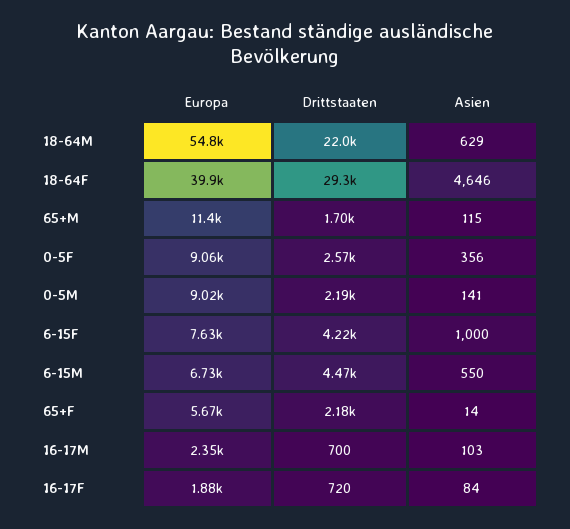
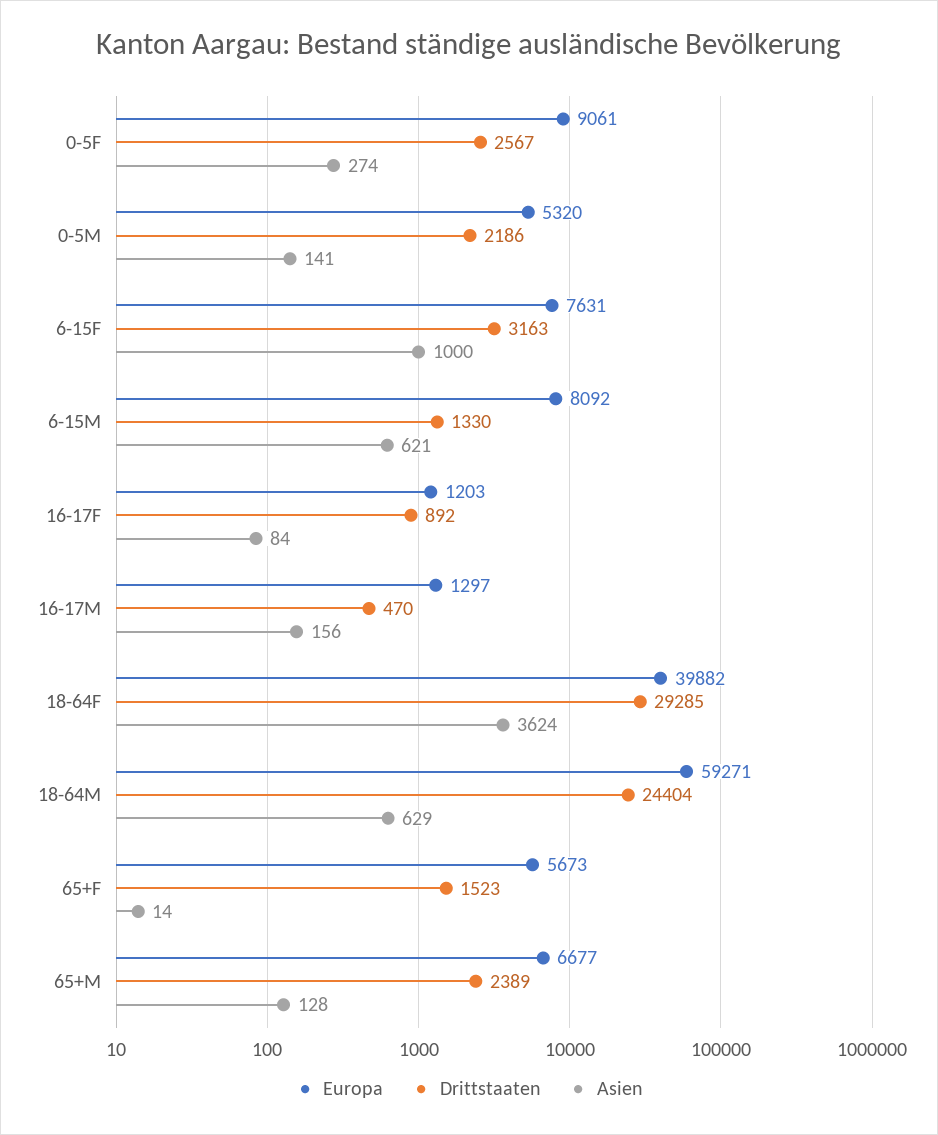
Europa, 18-64M: 54800 -> 59271
Drittstaaten, 18-64M: 22000 -> 24404
Asien, 18-64F: 4646 -> 3624
Europa, 65+M: 11400 -> 6677
Drittstaaten, 65+M: 1700 -> 2389
Asien, 65+M: 115 -> 128
Asien, 0-5F: 356 -> 274
Europa, 0-5M: 9020 -> 5320
Drittstaaten, 6-15F: 4220 -> 3163
Europa, 6-15M: 6730 -> 8092
Drittstaaten, 6-15M: 4470 -> 1330
Asien, 6-15M: 550 -> 621
Drittstaaten, 65+F: 2180 -> 1523
Europa, 16-17M: 2350 -> 1297
Drittstaaten, 16-17M: 700 -> 470
Asien, 16-17M: 103 -> 156
Europa, 16-17F: 1880 -> 1203
Drittstaaten, 16-17F: 720 -> 892

